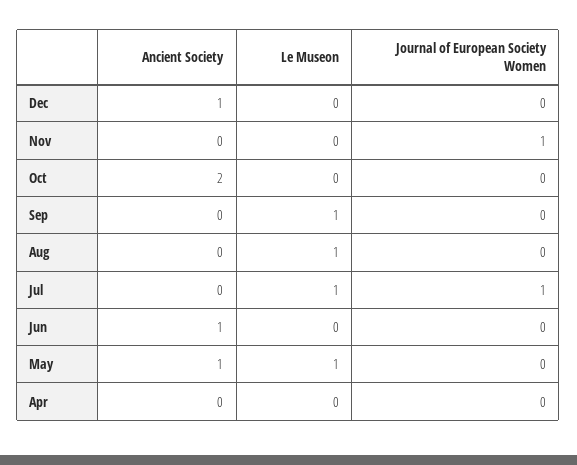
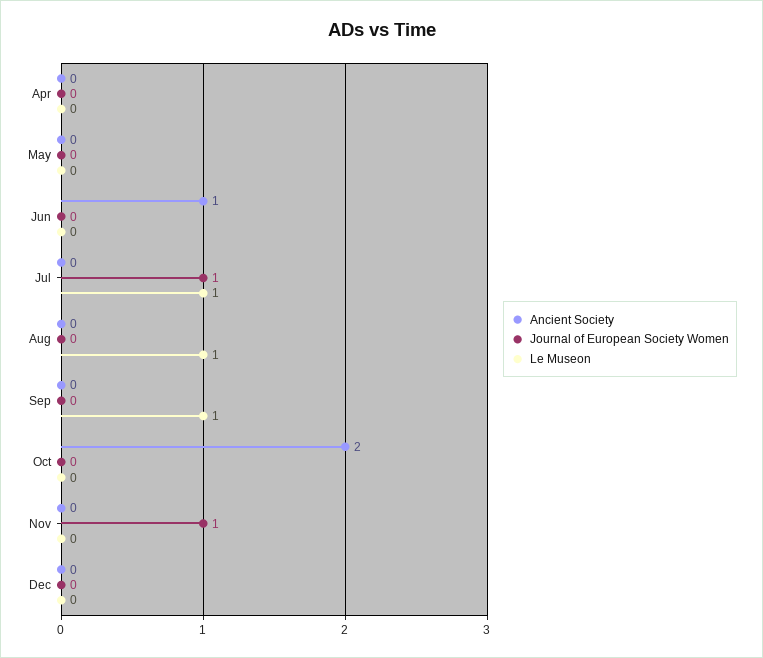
Ancient Society, Dec: 1 -> 0
Ancient Society, May: 1 -> 0
Le Museon, May: 1 -> 0

